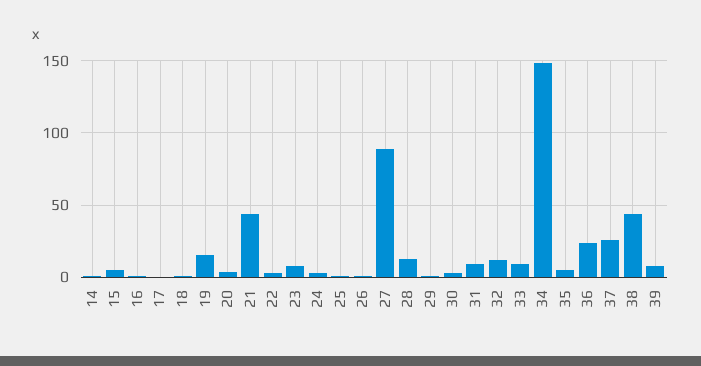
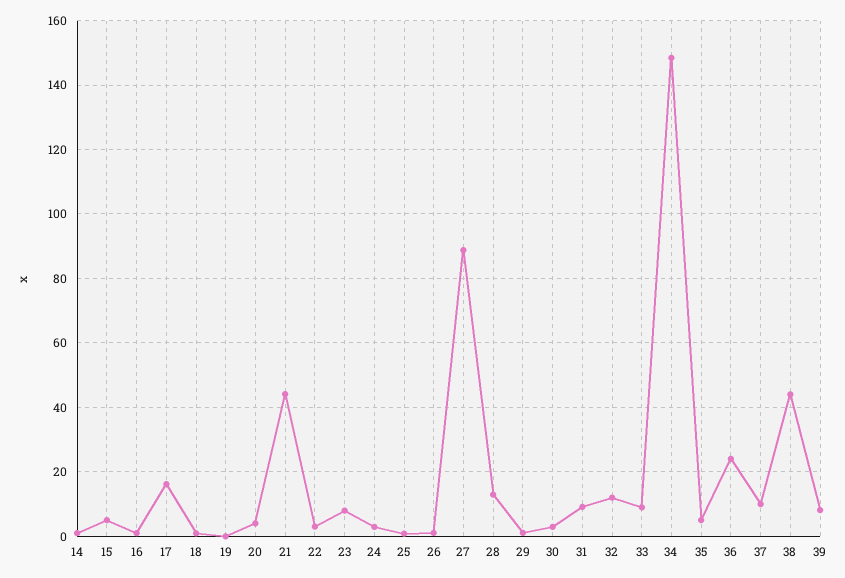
17: 0 -> 16
19: 15 -> 0
37: 25 -> 10

